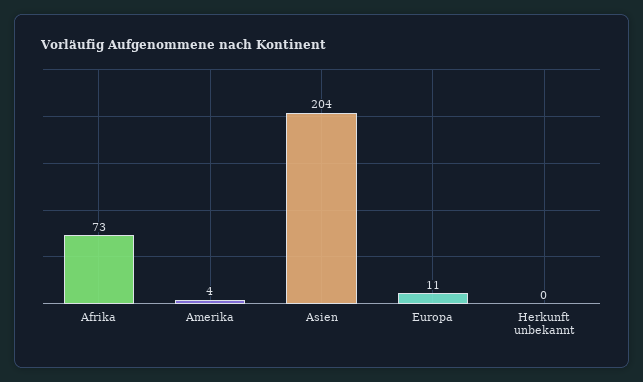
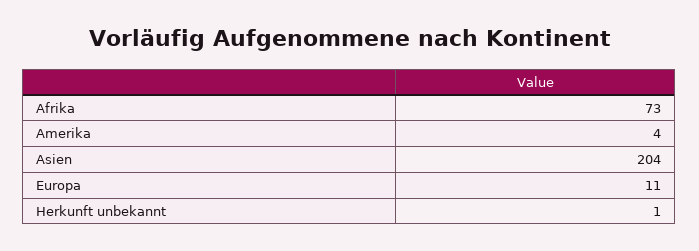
Herkunft unbekannt: 0 -> 1

